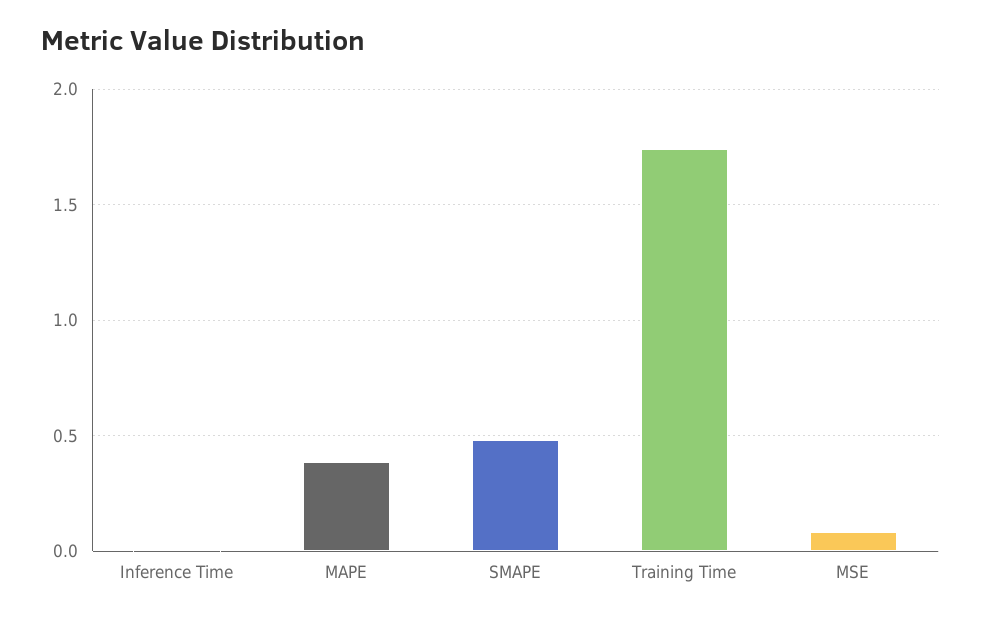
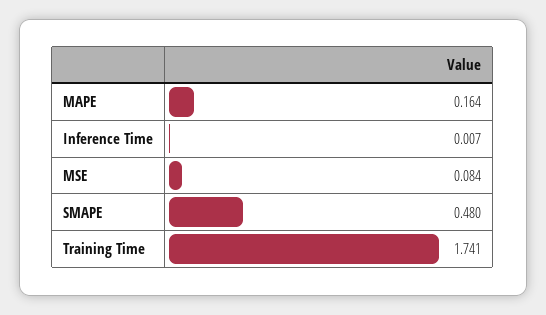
MAPE: 0.4 -> 0.164

